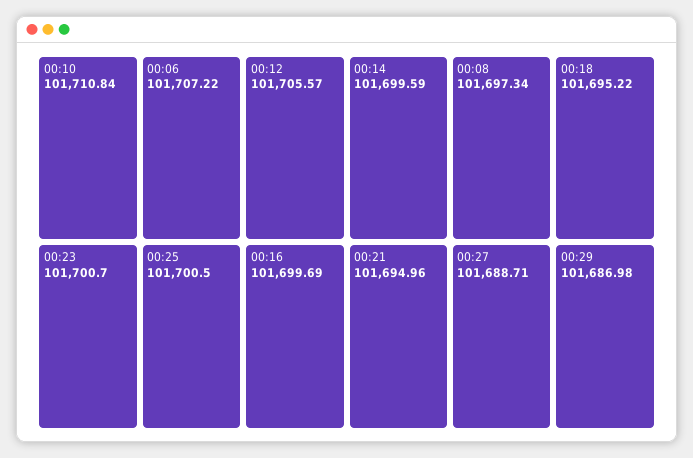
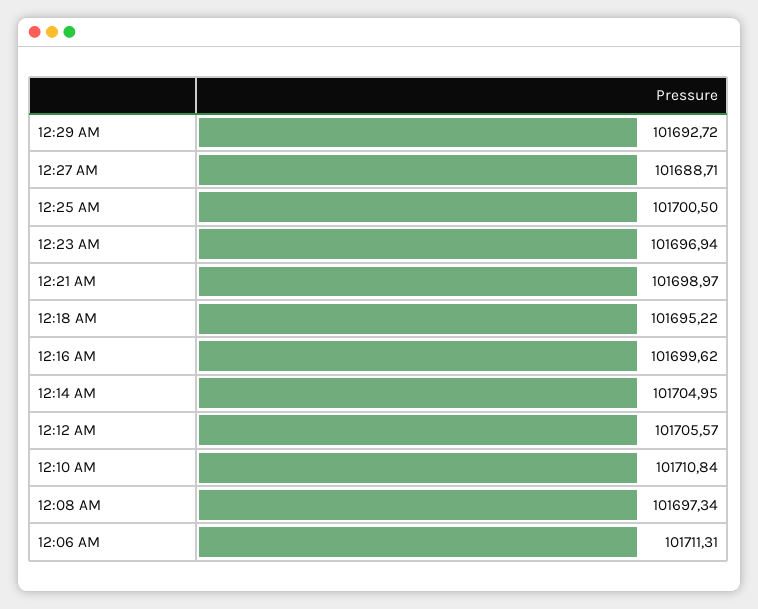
00:06: 101707.22 -> 101711.31
00:23: 101700.7 -> 101696.94
00:16: 101699.69 -> 101699.62
00:14: 101699.59 -> 101704.95
00:21: 101694.96 -> 101698.97
00:29: 101686.98 -> 101692.72

